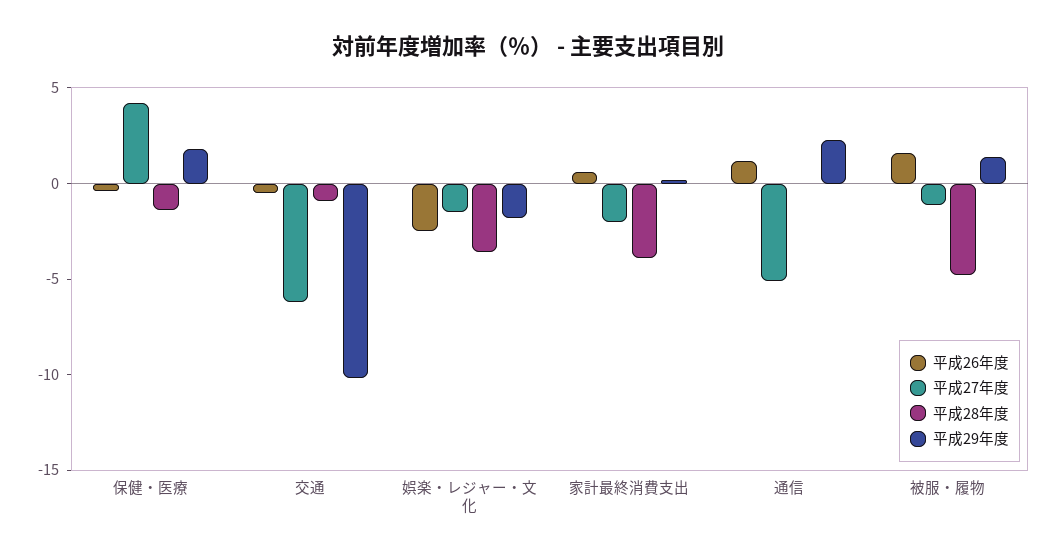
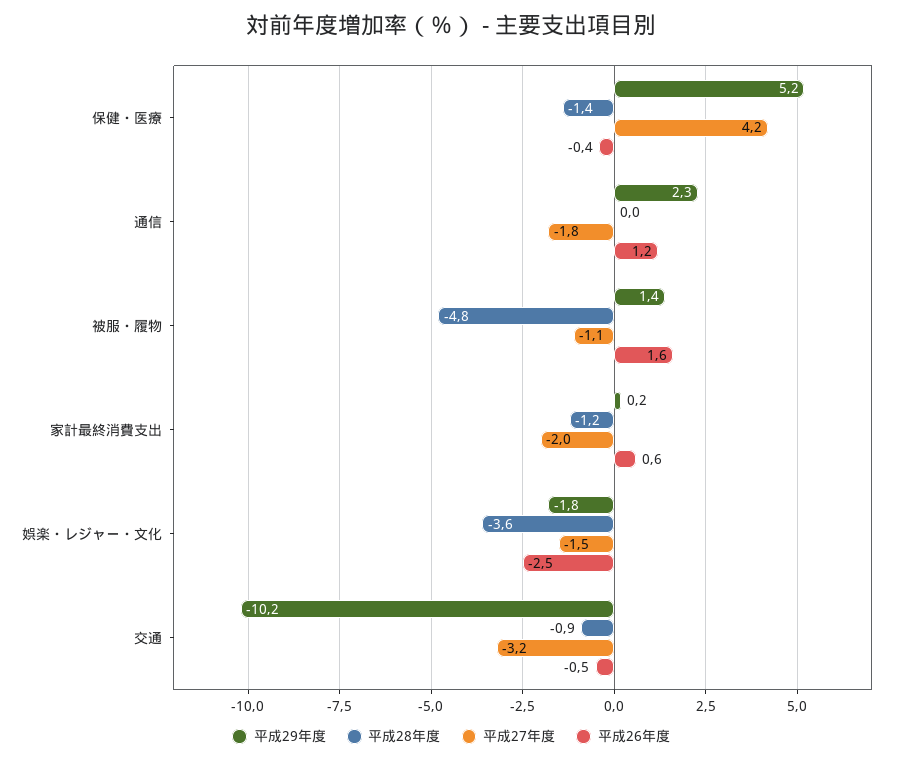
平成29年度, 保健・医療: 2 -> 5.2
平成27年度, 交通: -6 -> -3.2
平成28年度, 家計最終消費支出: -4 -> -1.2
平成27年度, 通信: -5 -> -1.8

